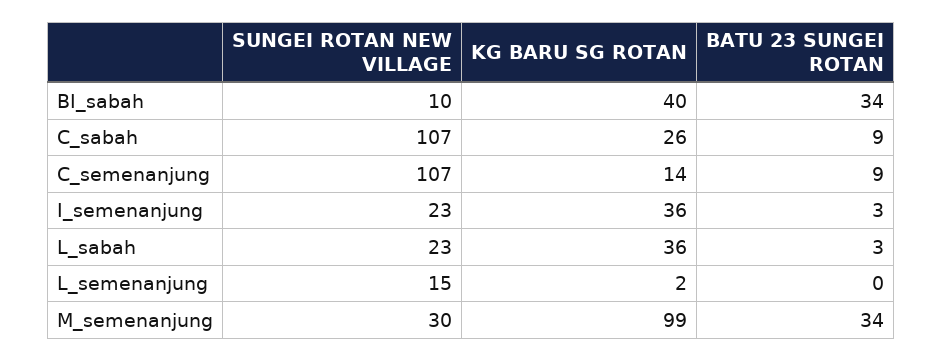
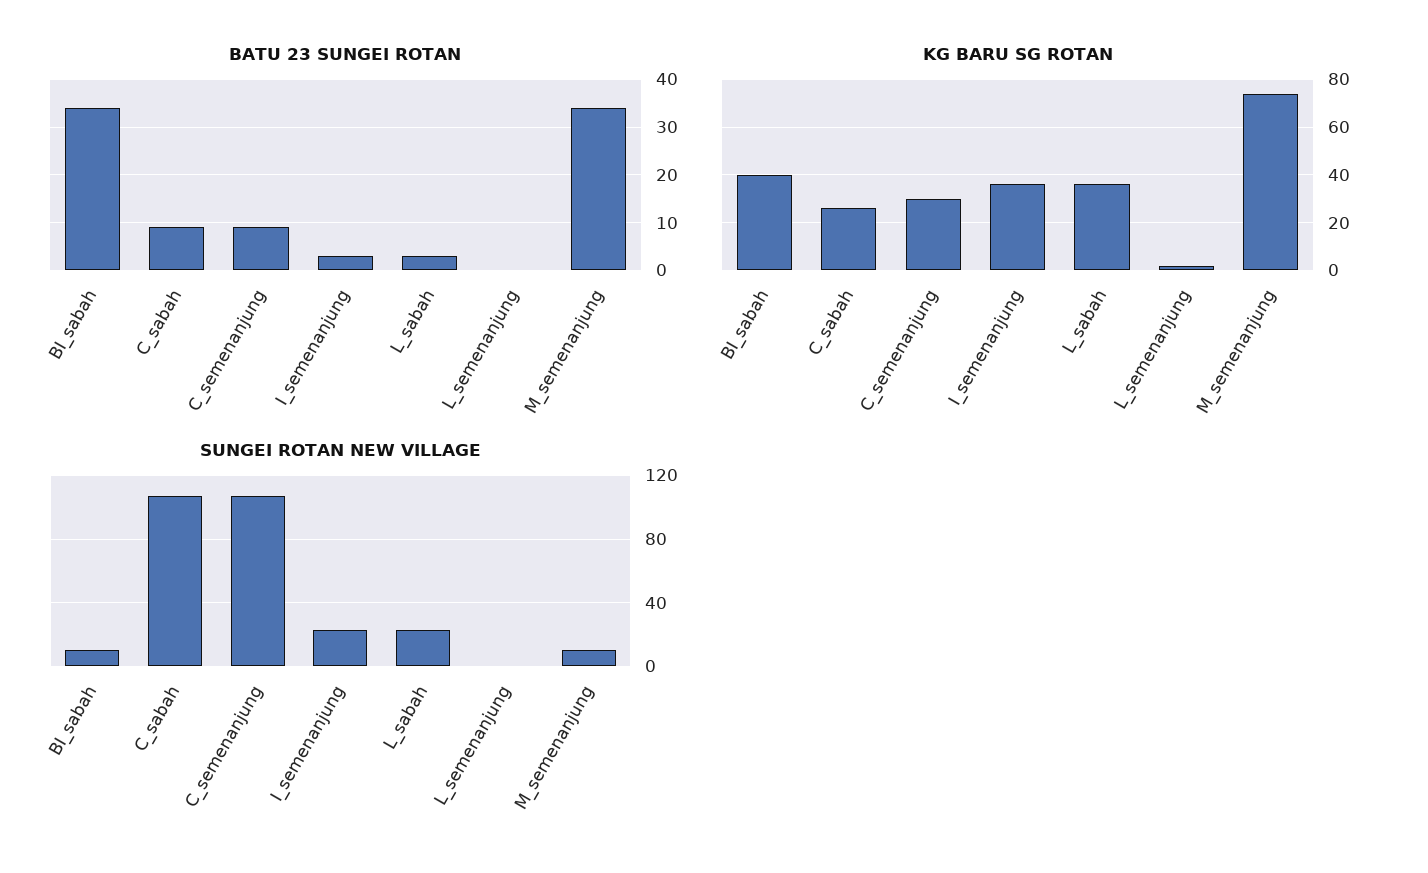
KG BARU SG ROTAN, C_semenanjung: 14 -> 30
SUNGEI ROTAN NEW VILLAGE, L_semenanjung: 15 -> 0
SUNGEI ROTAN NEW VILLAGE, M_semenanjung: 30 -> 10
KG BARU SG ROTAN, M_semenanjung: 99 -> 75

